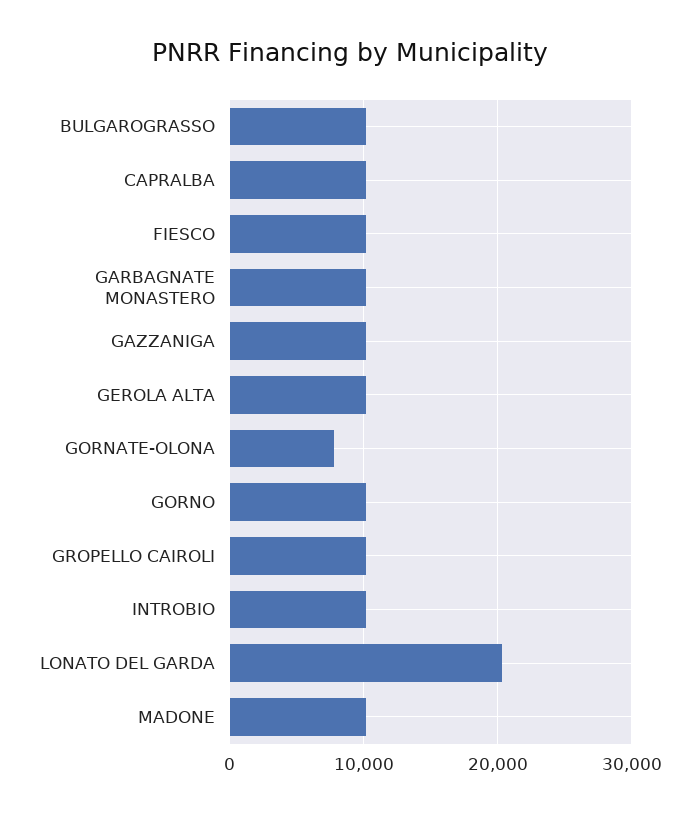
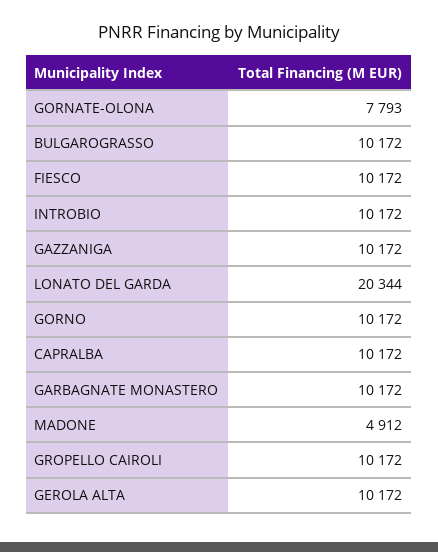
MADONE: 10000 -> 4912

